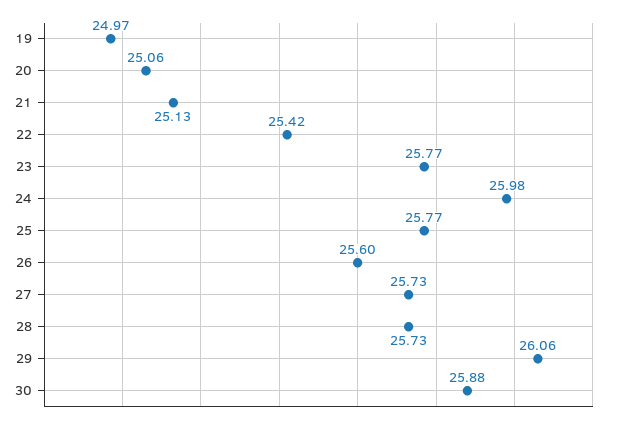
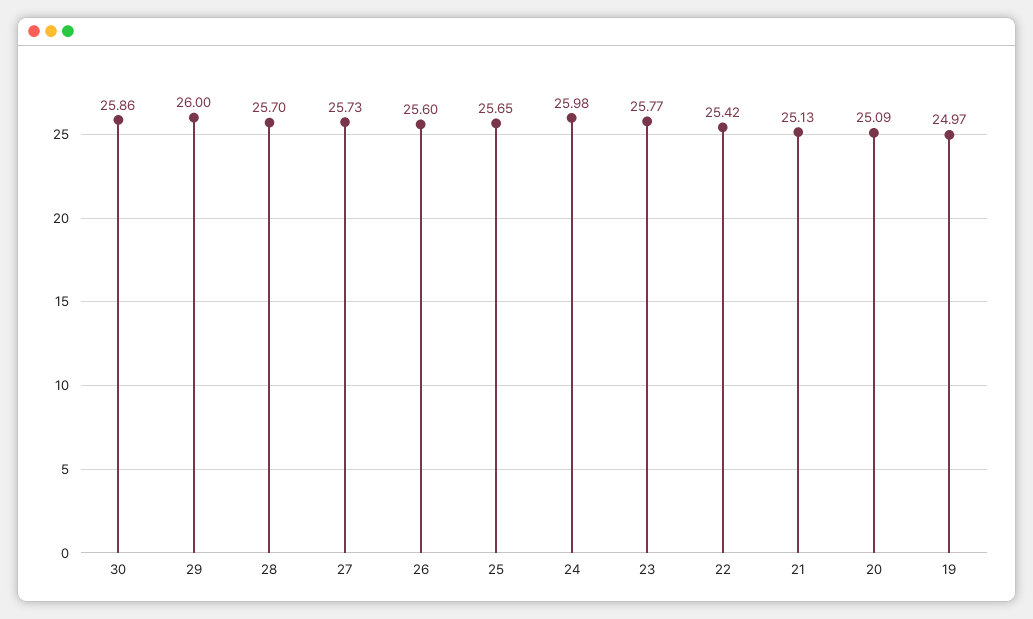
20: 25.06 -> 25.09
25: 25.77 -> 25.65
28: 25.73 -> 25.7
29: 26.06 -> 26
30: 25.88 -> 25.86

